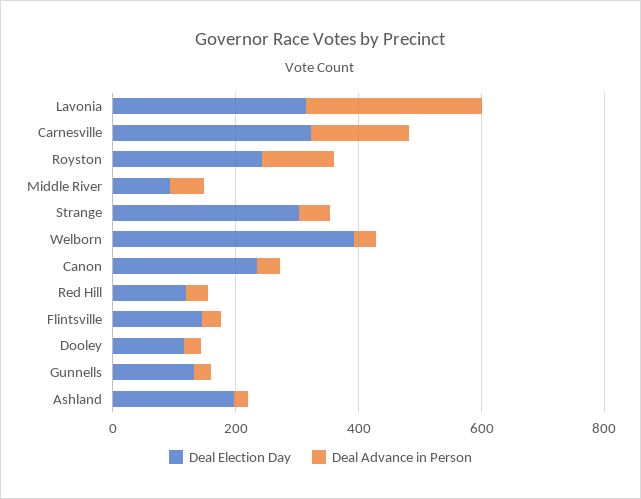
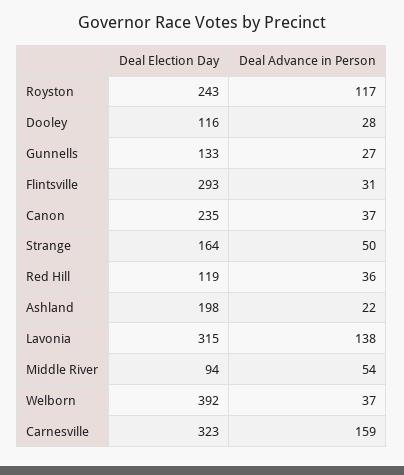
Deal Advance in Person, Lavonia: 300 -> 138
Deal Election Day, Strange: 300 -> 164
Deal Election Day, Flintsville: 150 -> 293

